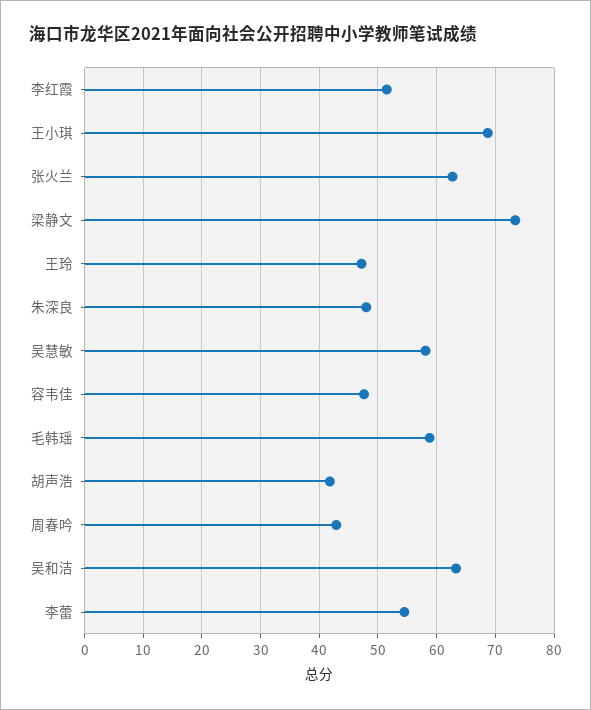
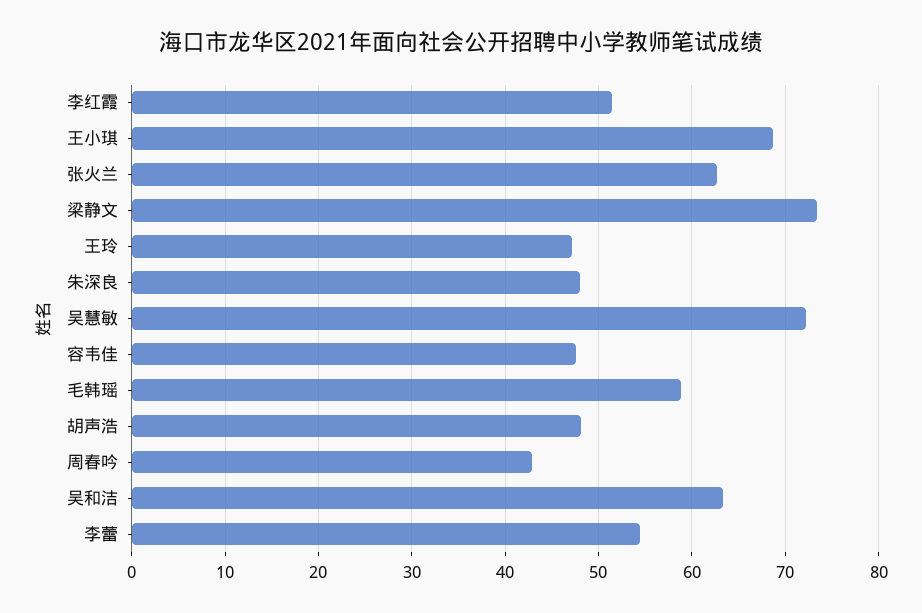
吴慧敏: 58 -> 72
胡声浩: 42 -> 48

